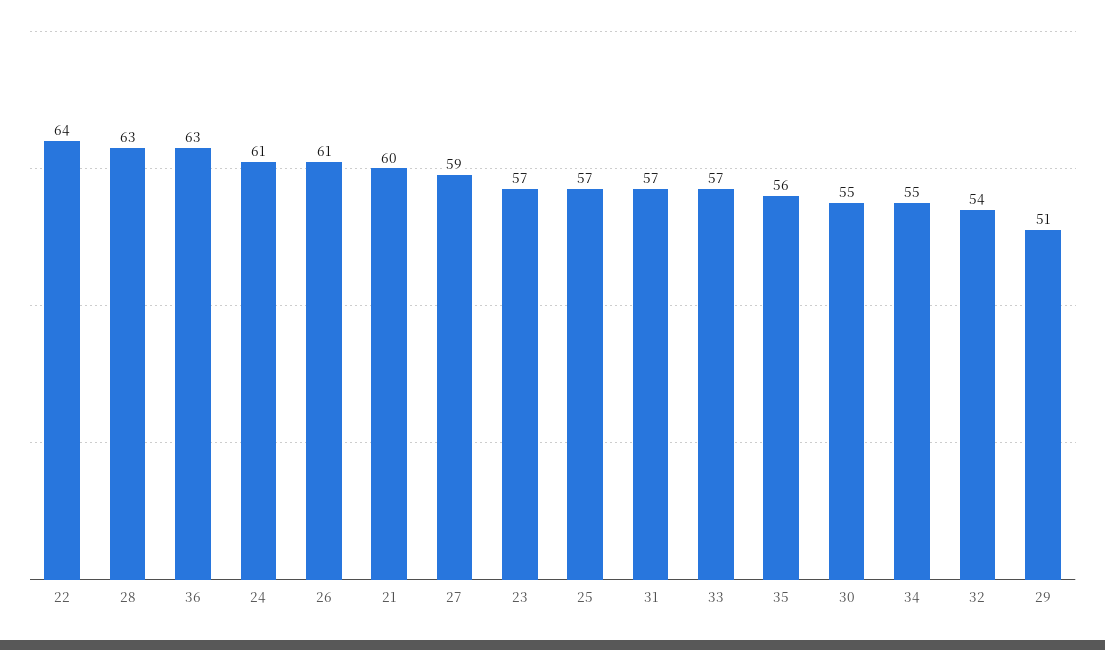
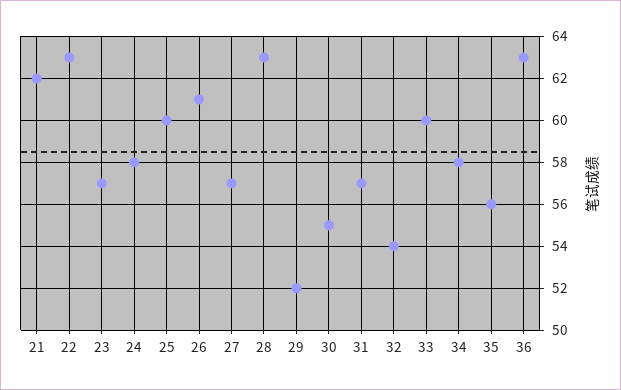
22: 64 -> 63
24: 61 -> 58
21: 60 -> 62
27: 59 -> 57
25: 57 -> 60
33: 57 -> 60
34: 55 -> 58
29: 51 -> 52

